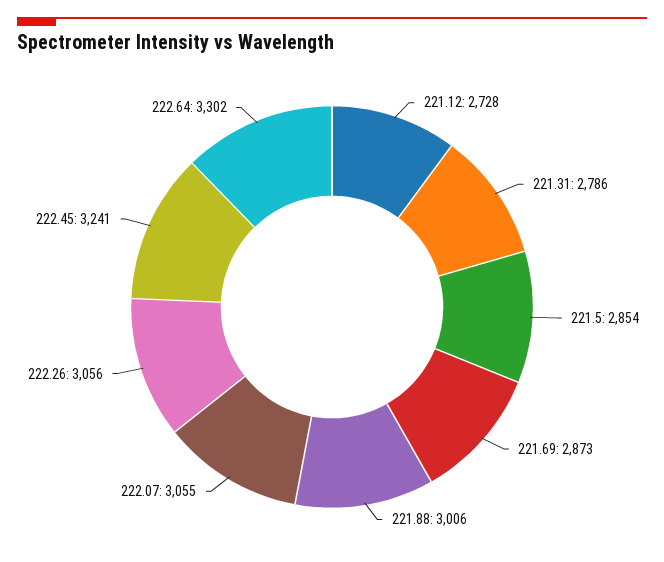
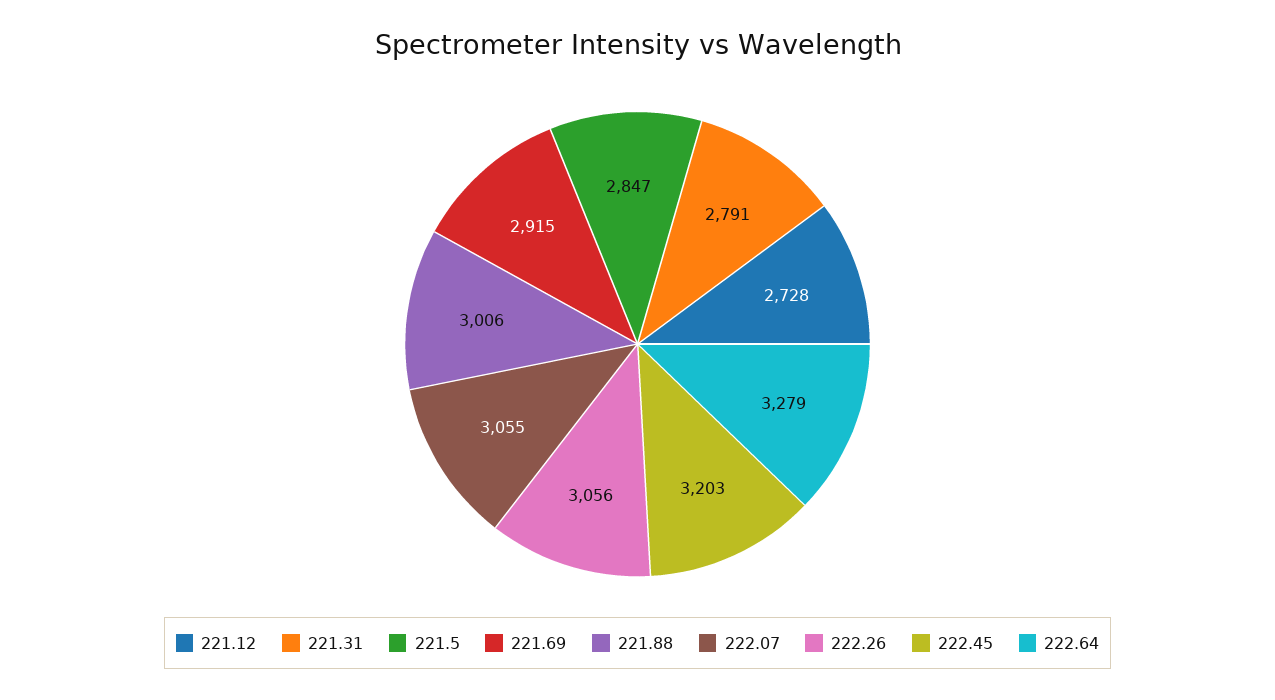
221.31: 2786 -> 2791
221.5: 2854 -> 2847
221.69: 2873 -> 2915
222.45: 3241 -> 3203
222.64: 3302 -> 3279

